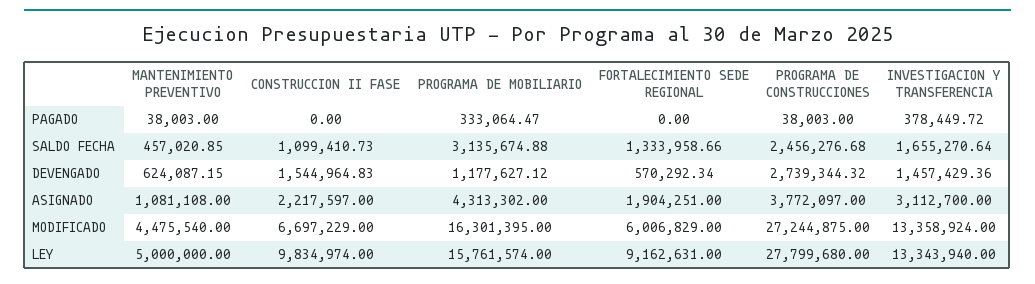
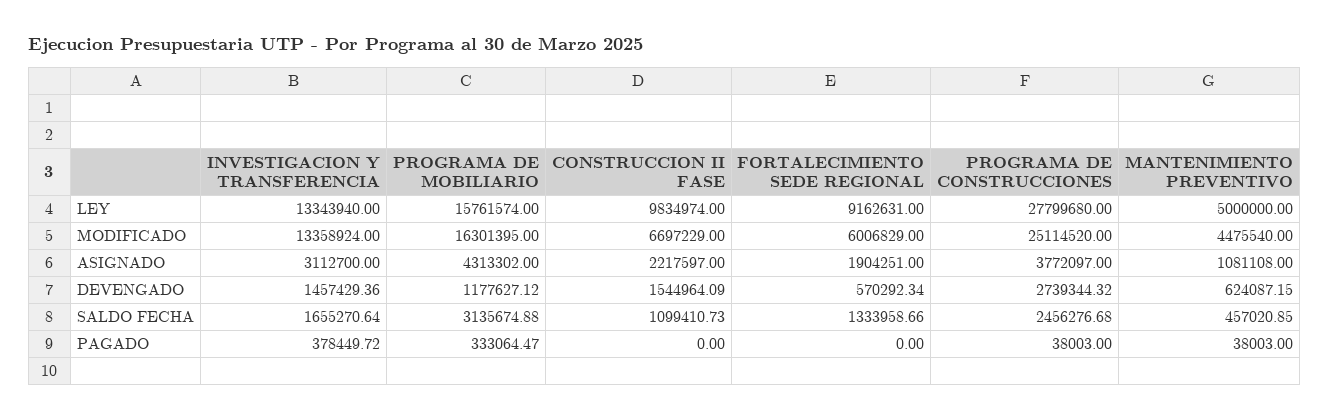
CONSTRUCCION II FASE, DEVENGADO: 1544964.83 -> 1544964.09
PROGRAMA DE CONSTRUCCIONES, MODIFICADO: 27244875 -> 25114520

